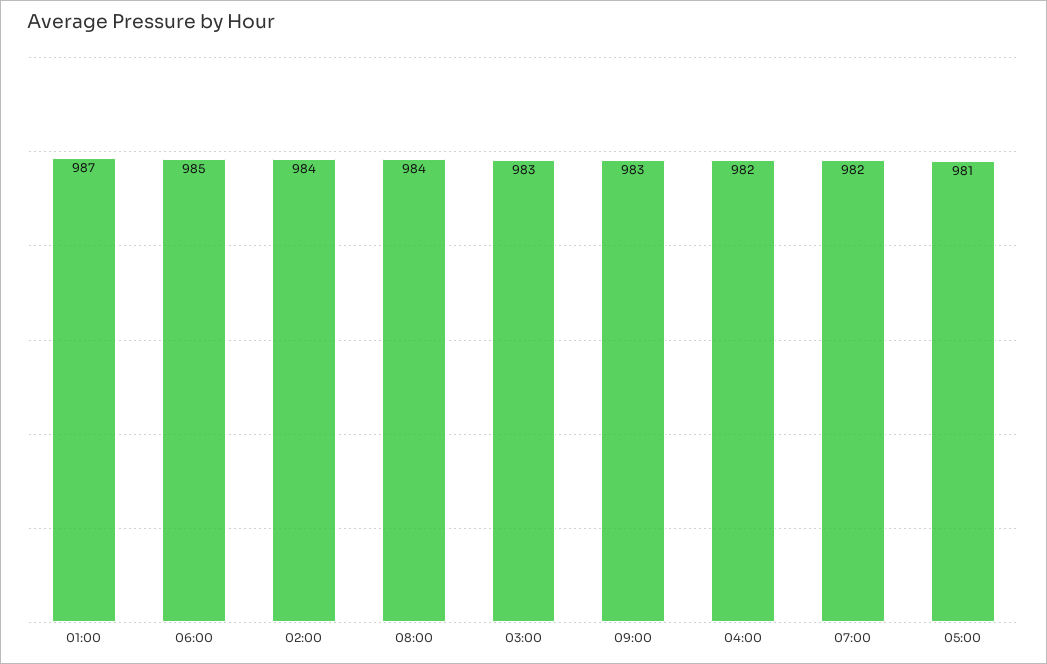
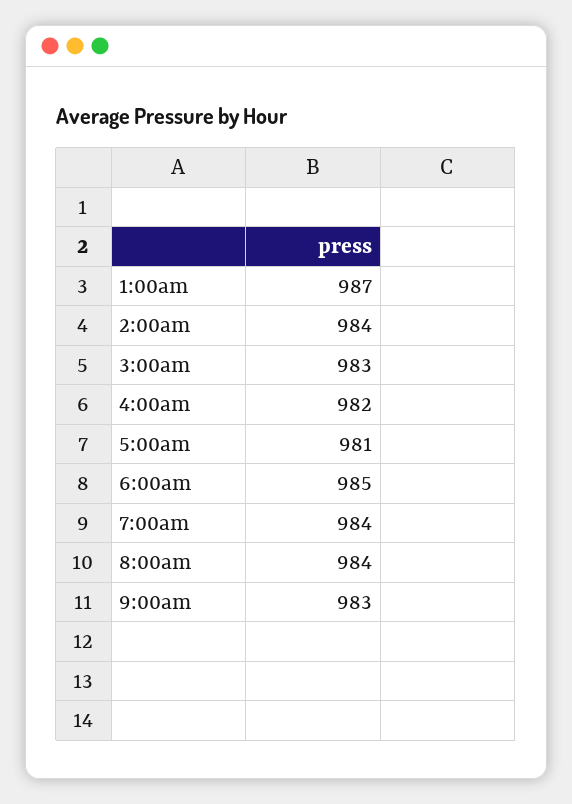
07:00: 982 -> 984

